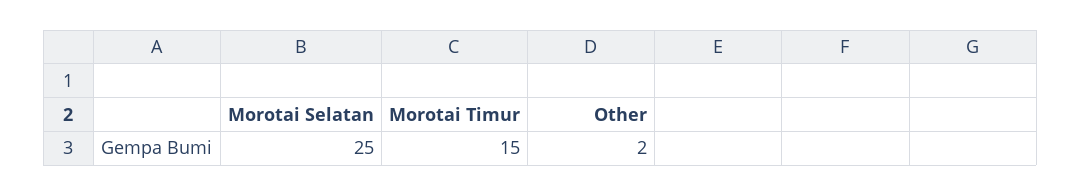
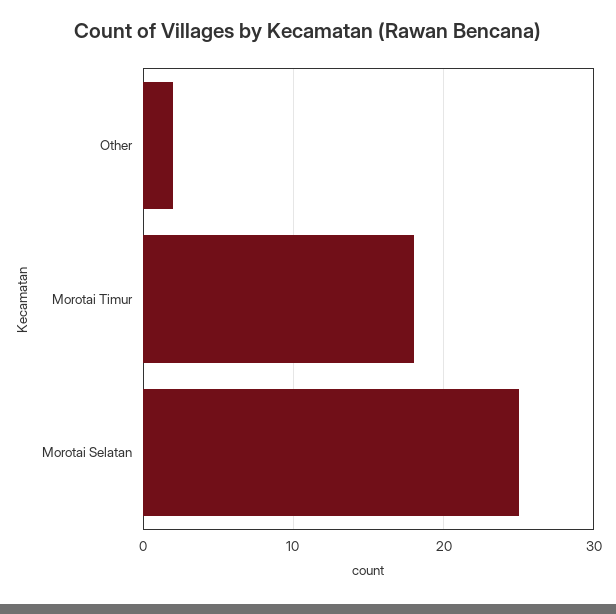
Morotai Timur: 15 -> 18

